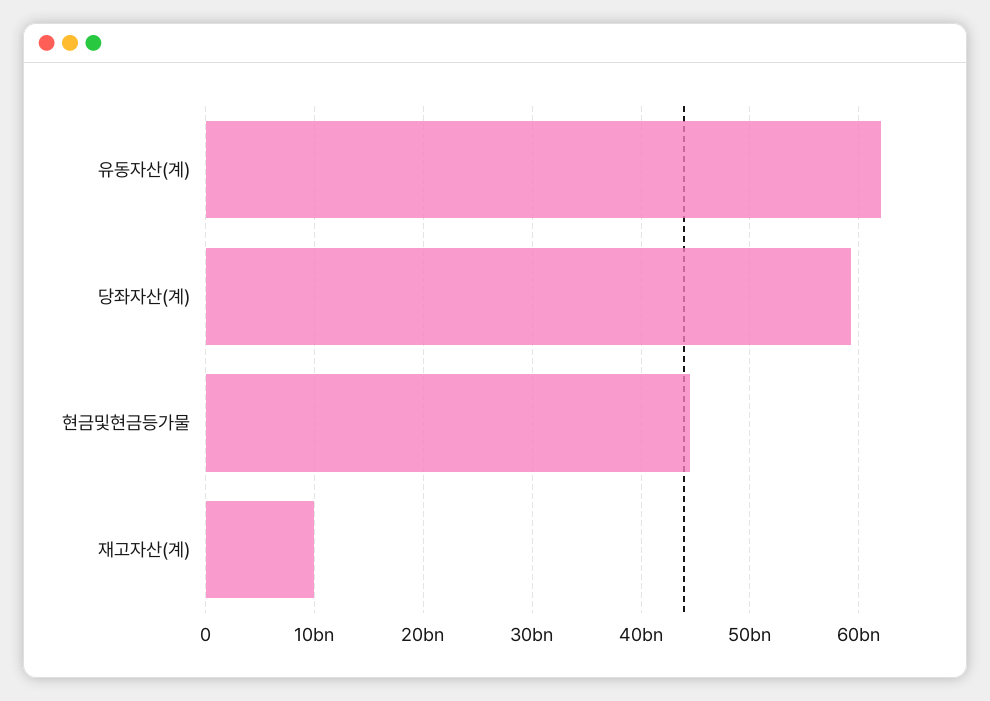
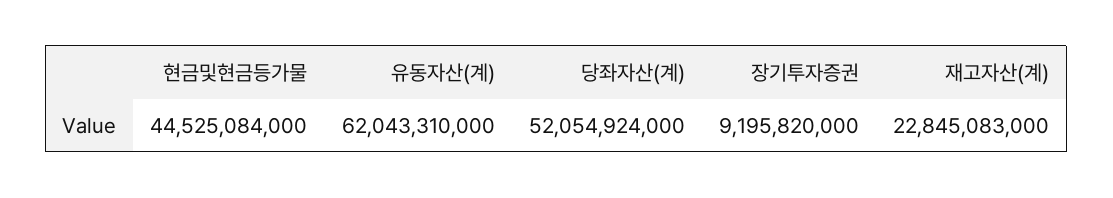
당좌자산(계): 59000000000 -> 52054924000
재고자산(계): 10000000000 -> 22845083000
장기투자증권: none -> 9195820000

